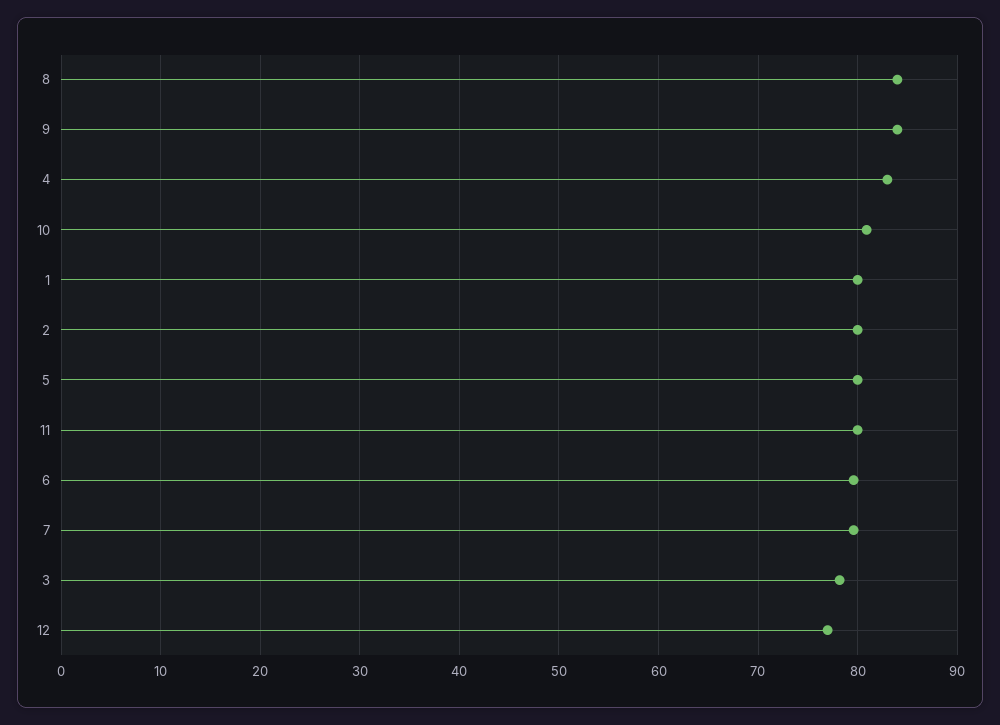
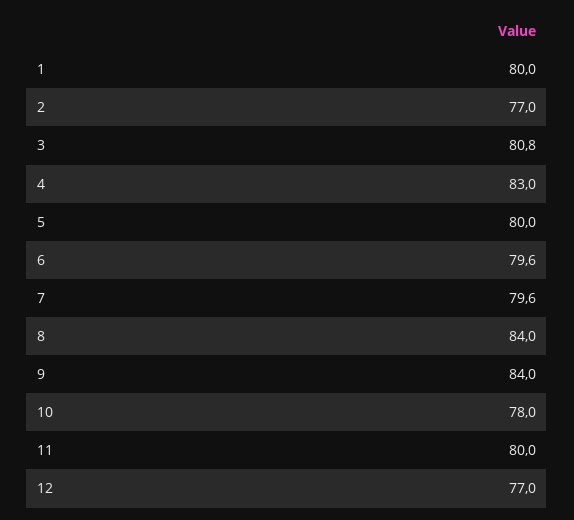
10: 81 -> 78
2: 80 -> 77
3: 78 -> 80.8

